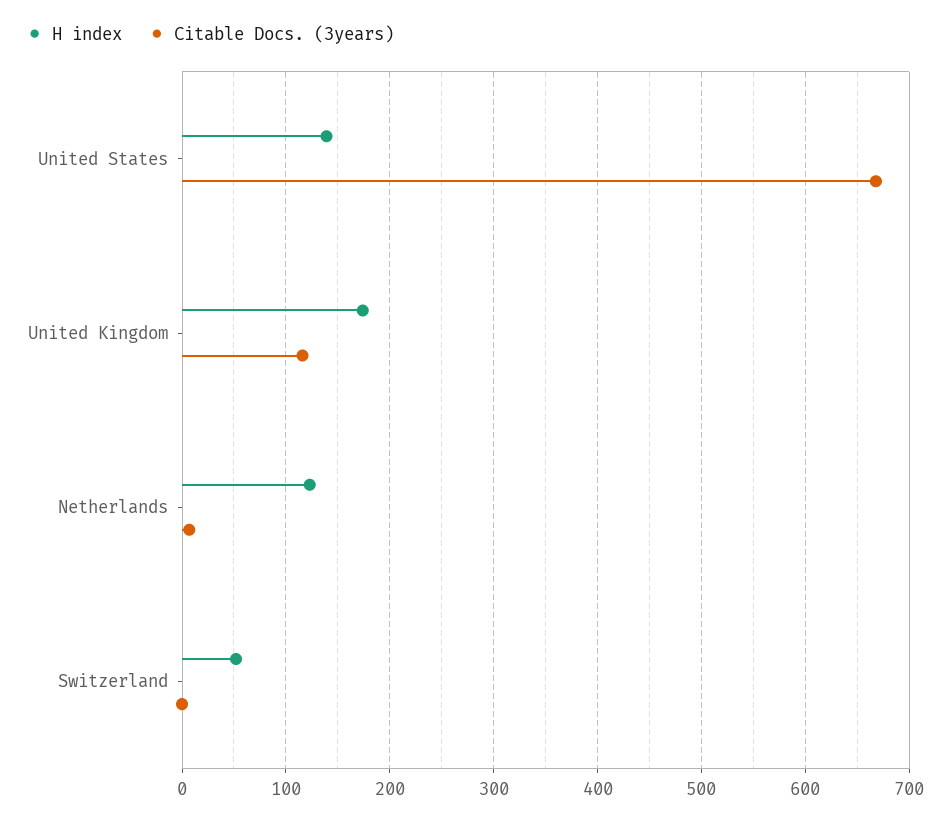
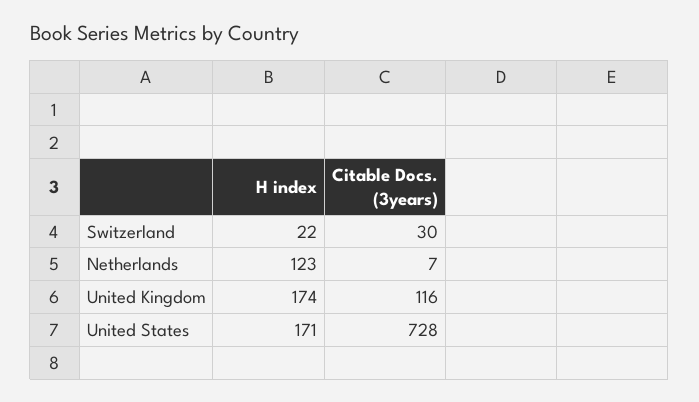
H index, United States: 140 -> 171
Citable Docs. (3years), United States: 670 -> 728
H index, Switzerland: 50 -> 22
Citable Docs. (3years), Switzerland: 0 -> 30

